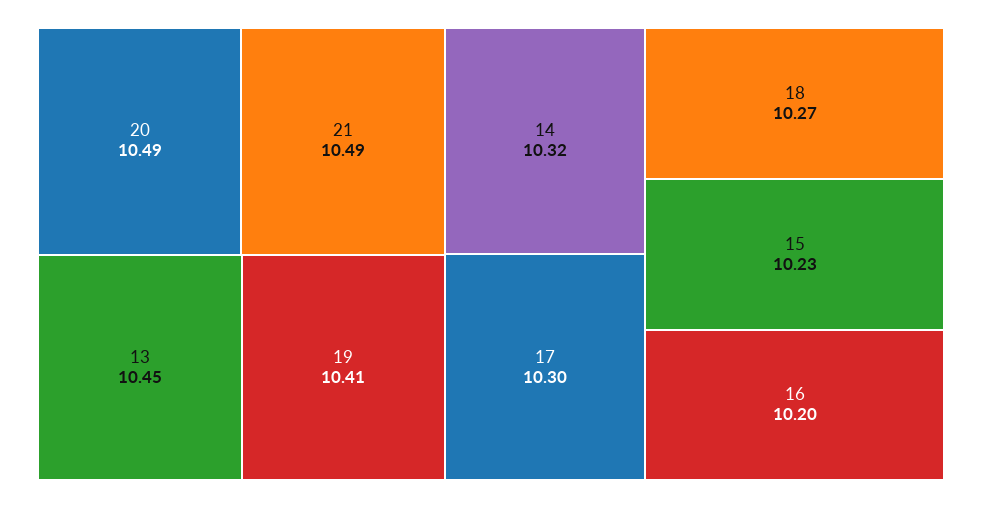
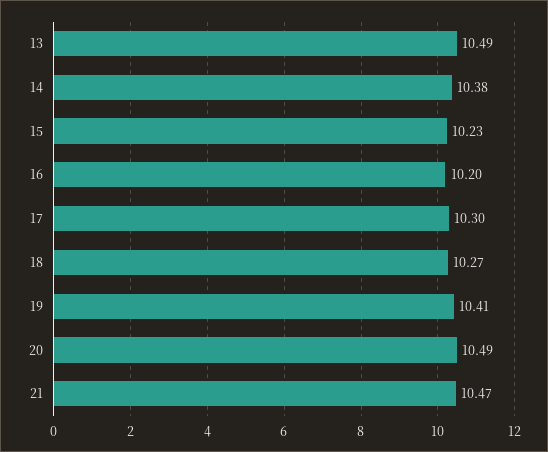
21: 10.49 -> 10.47
13: 10.45 -> 10.49
14: 10.32 -> 10.38

